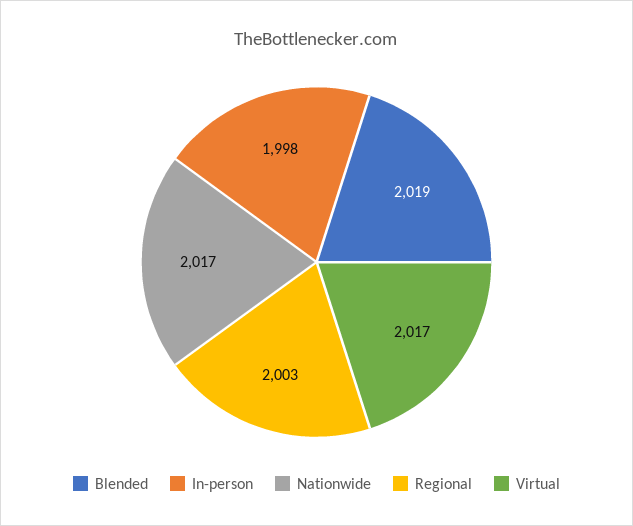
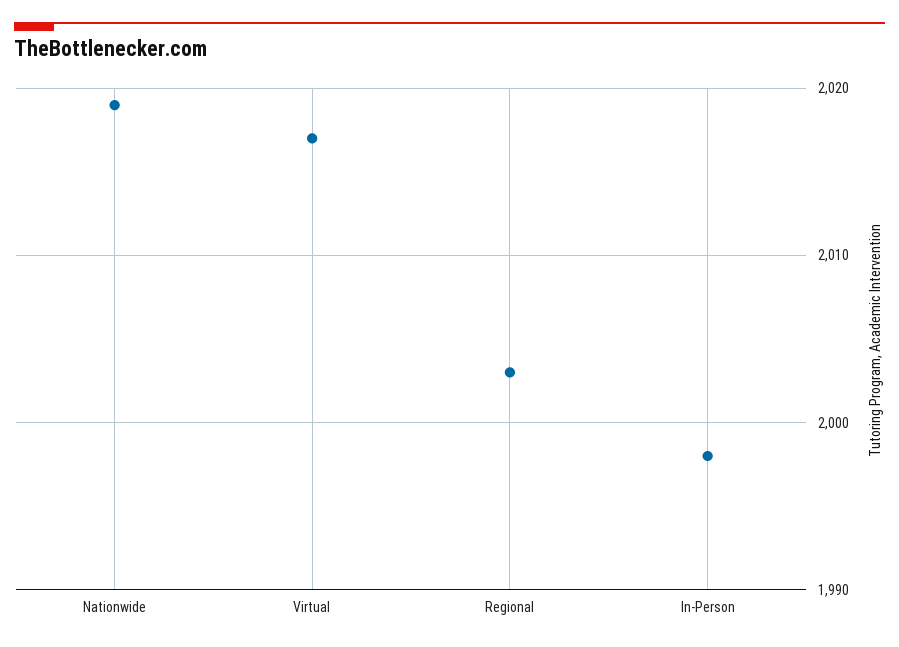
Blended: 2019 -> none
Nationwide: 2017 -> 2019

